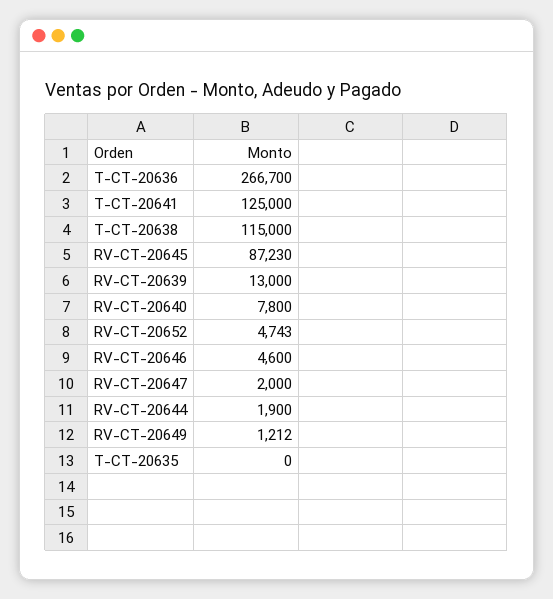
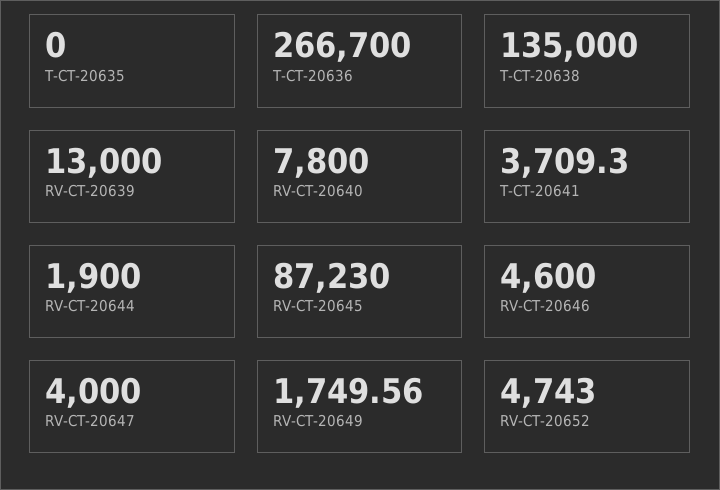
T-CT-20641: 125000 -> 3709.3
T-CT-20638: 115000 -> 135000
RV-CT-20647: 2000 -> 4000
RV-CT-20649: 1212 -> 1749.56

